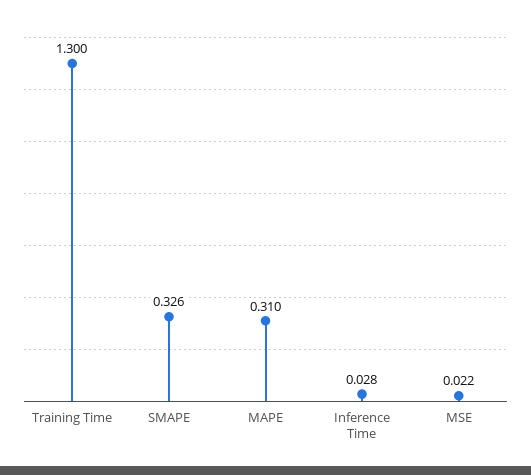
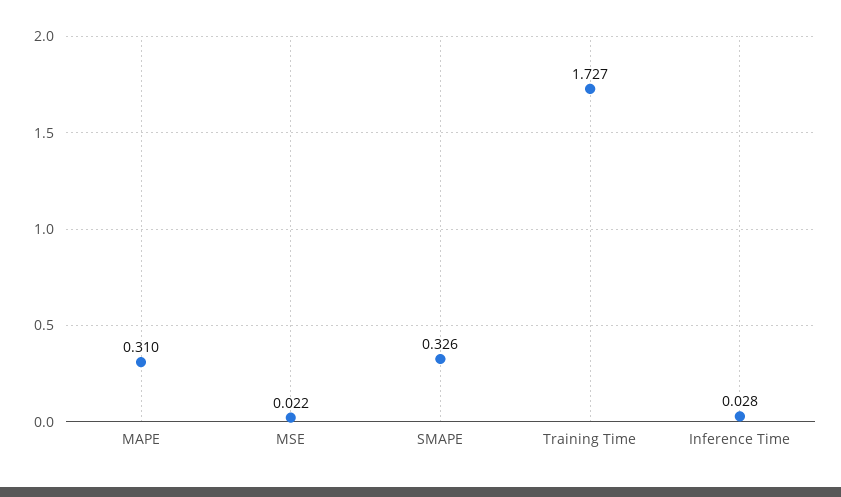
Training Time: 1.3 -> 1.727

